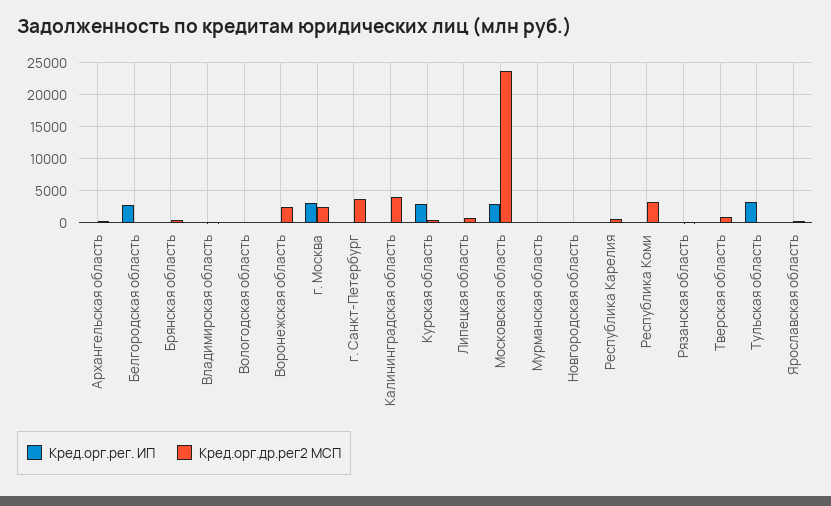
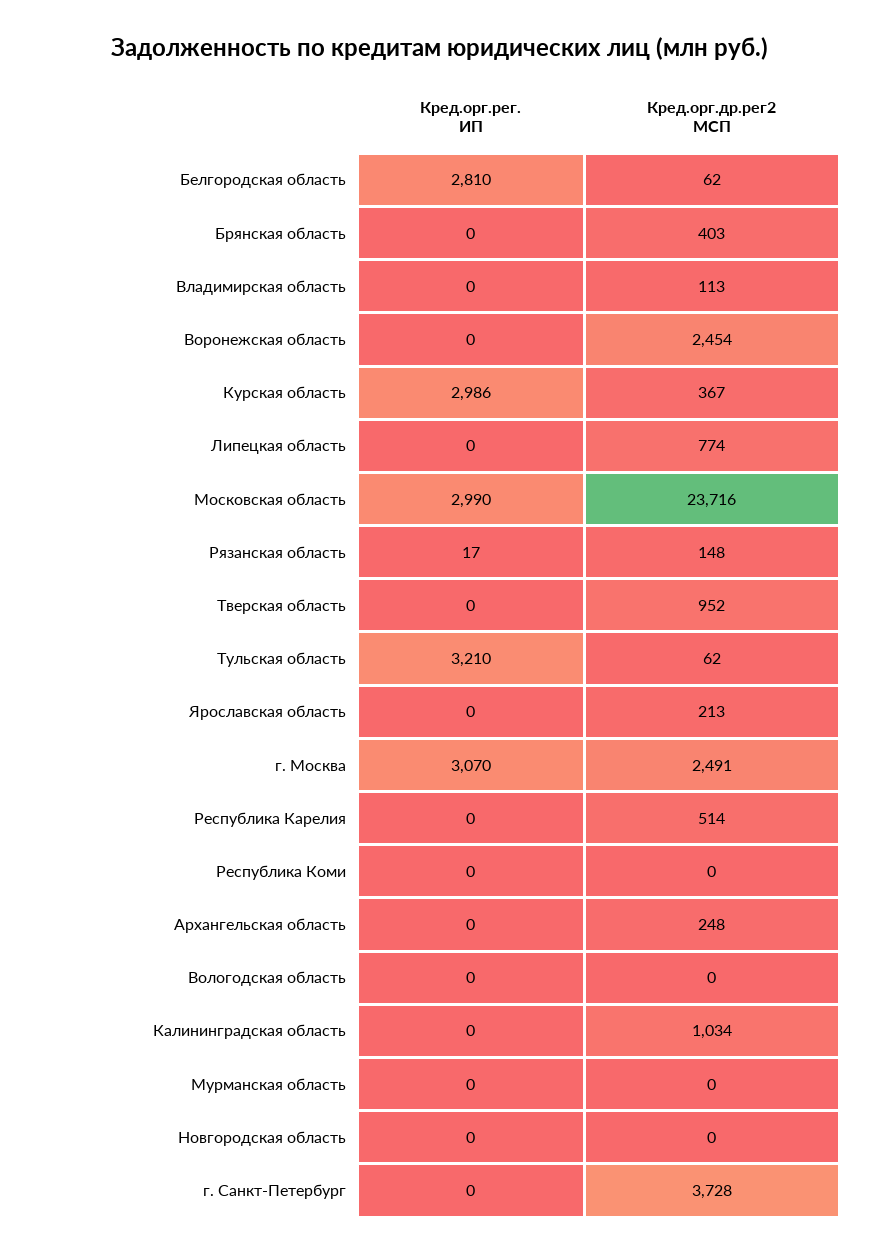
Кред.орг.др.рег2 МСП, Калининградская область: 4000 -> 1034
Кред.орг.др.рег2 МСП, Республика Коми: 3000 -> 0

